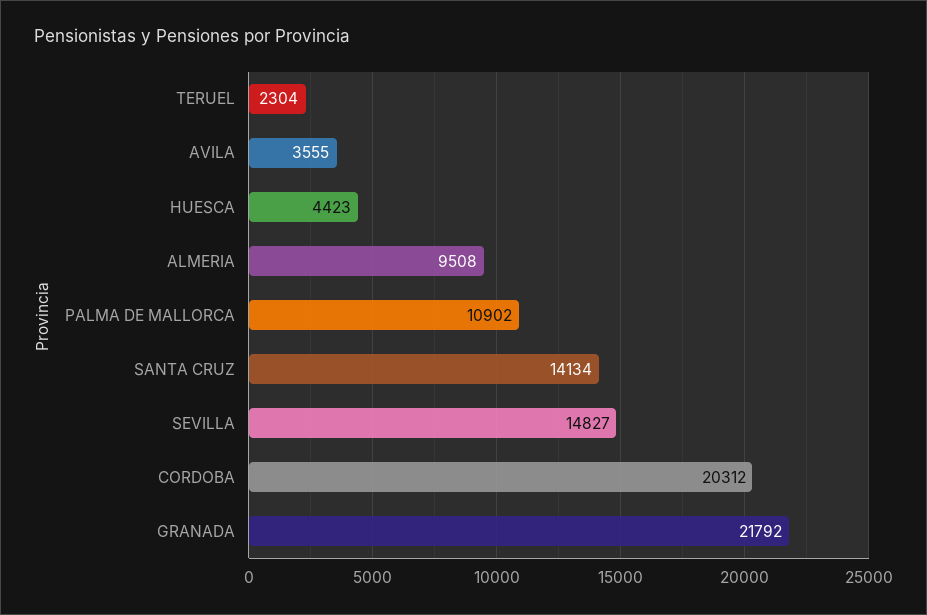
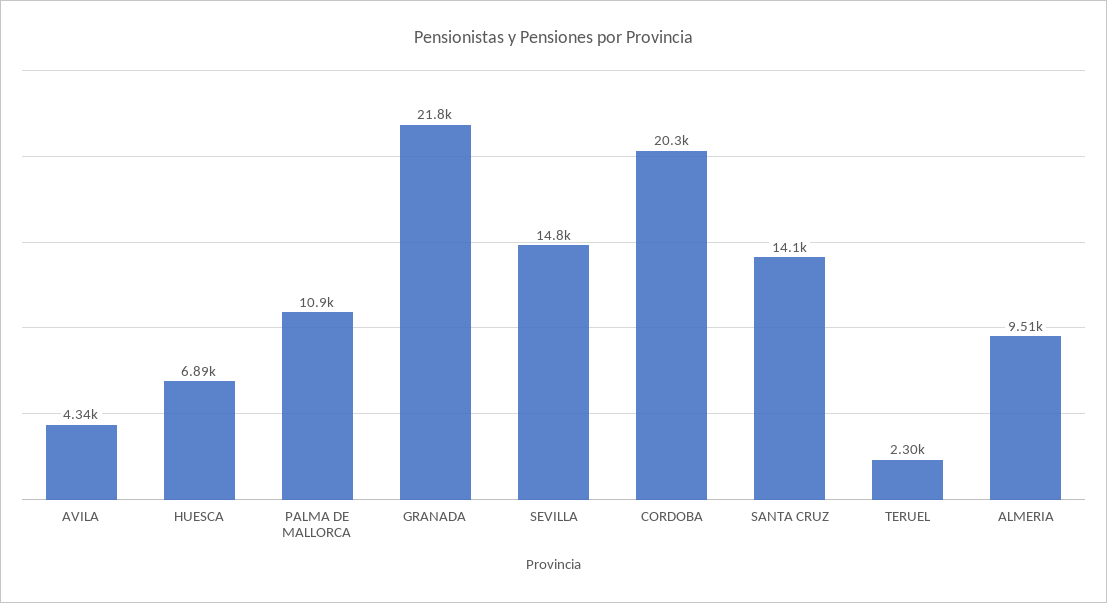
AVILA: 3555 -> 4340
HUESCA: 4423 -> 6890

